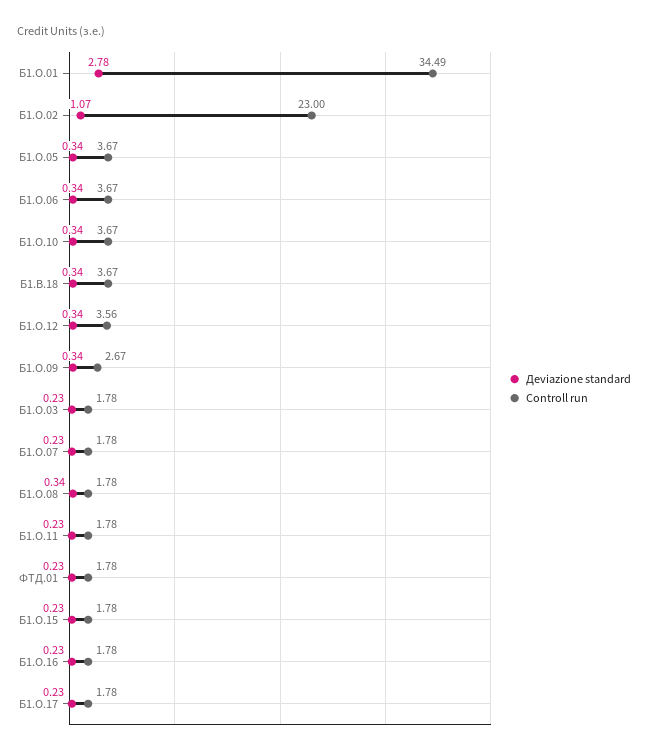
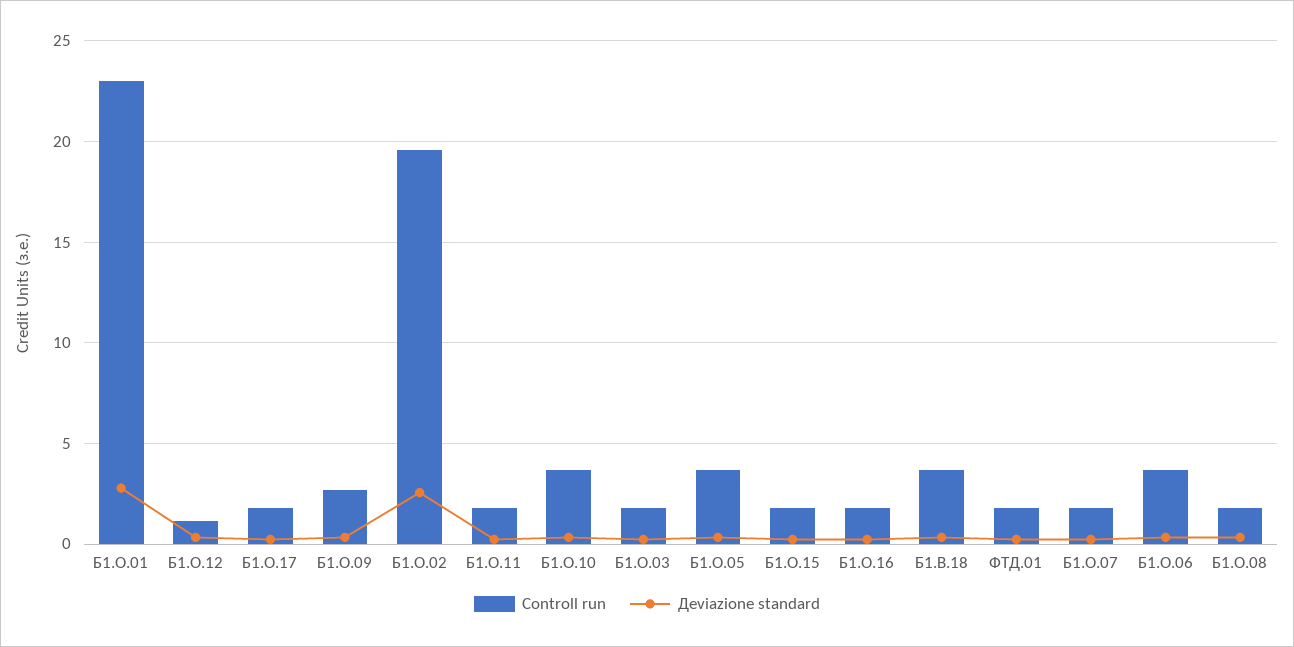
Controll run, Б1.О.01: 34.49 -> 23
Деviazione standard, Б1.О.02: 1.07 -> 2.5
Controll run, Б1.О.02: 23 -> 19.5
Controll run, Б1.О.12: 3.56 -> 1

